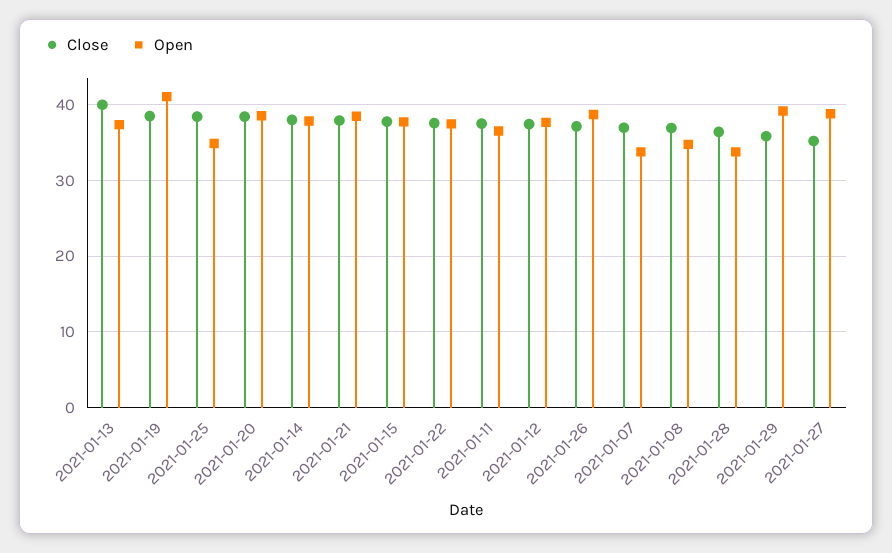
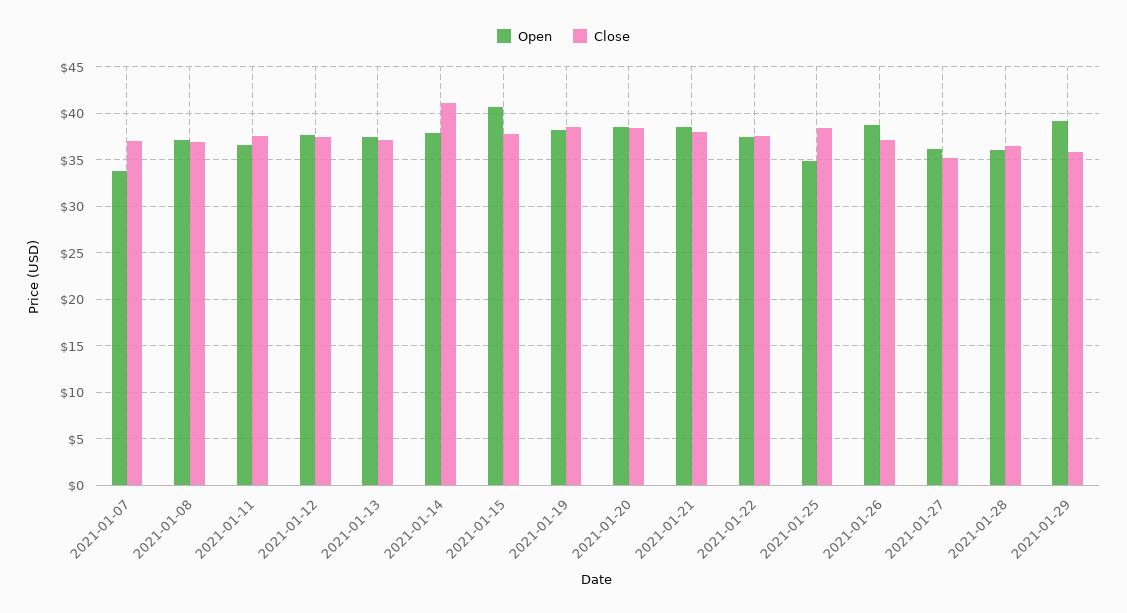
Close, 2021-01-13: 40 -> 37
Open, 2021-01-19: 41 -> 38
Close, 2021-01-14: 38 -> 41
Open, 2021-01-15: 38 -> 41
Open, 2021-01-08: 35 -> 37
Open, 2021-01-28: 34 -> 36
Open, 2021-01-27: 39 -> 36

